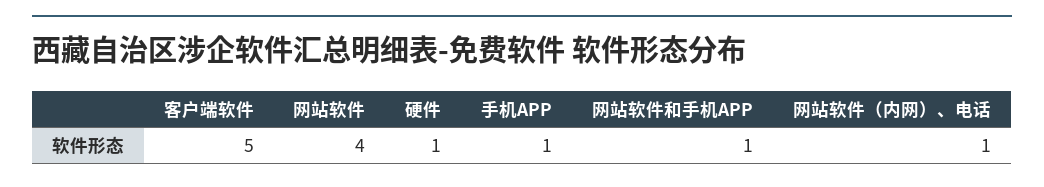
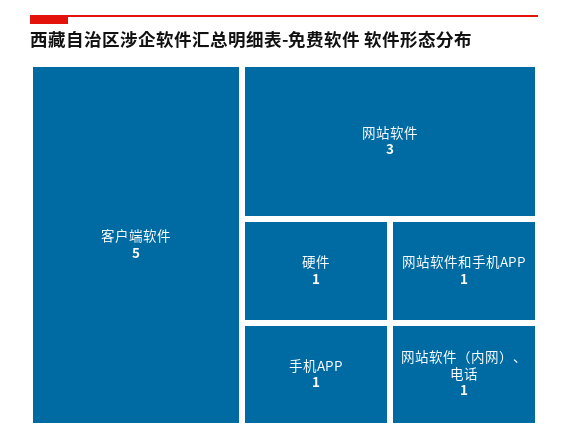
网站软件: 4 -> 3

